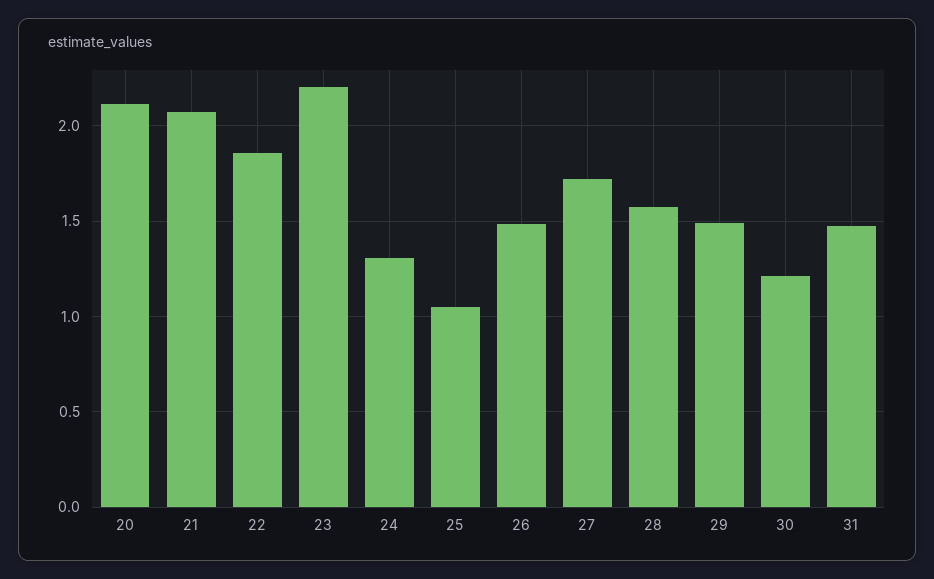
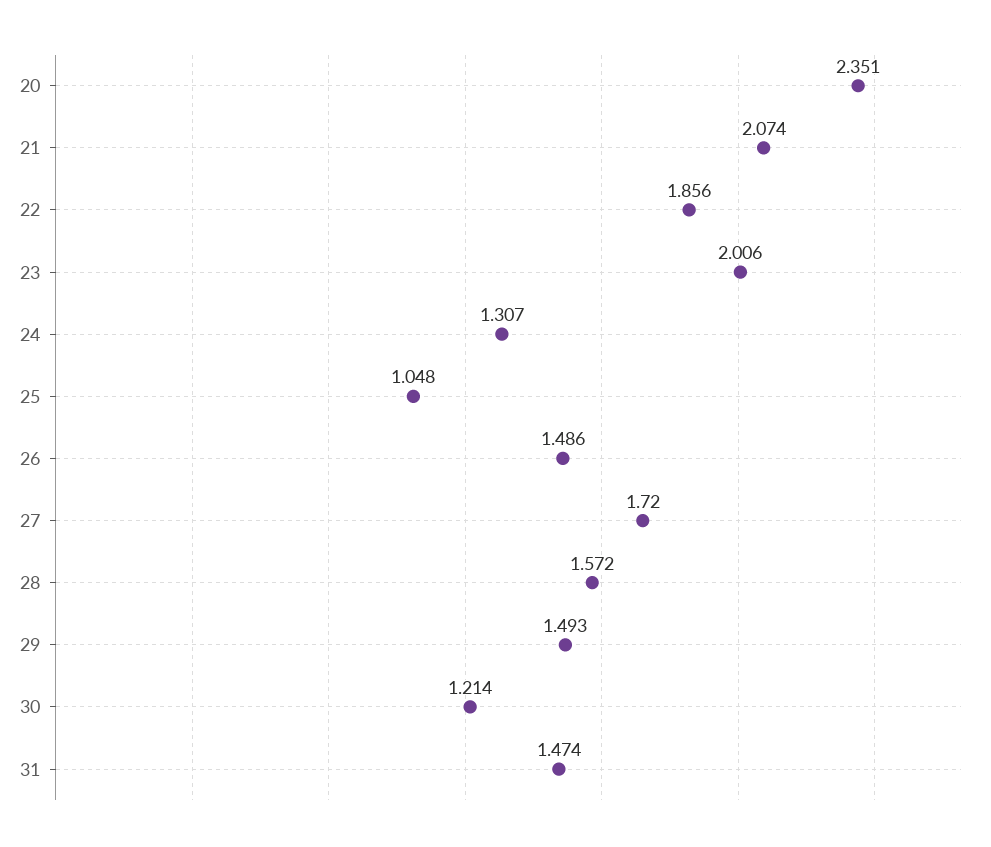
20: 2.1 -> 2.351
23: 2.2 -> 2.006

